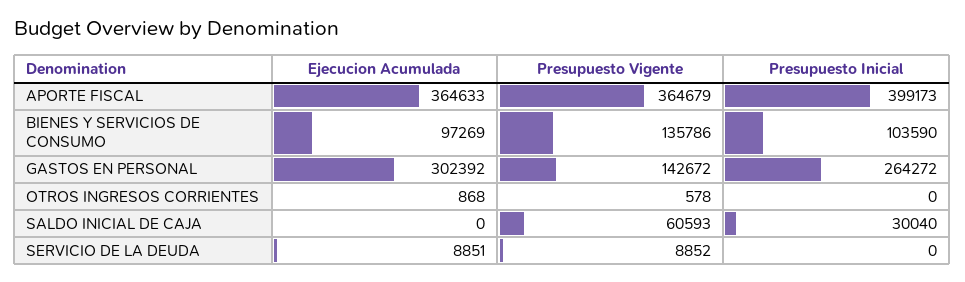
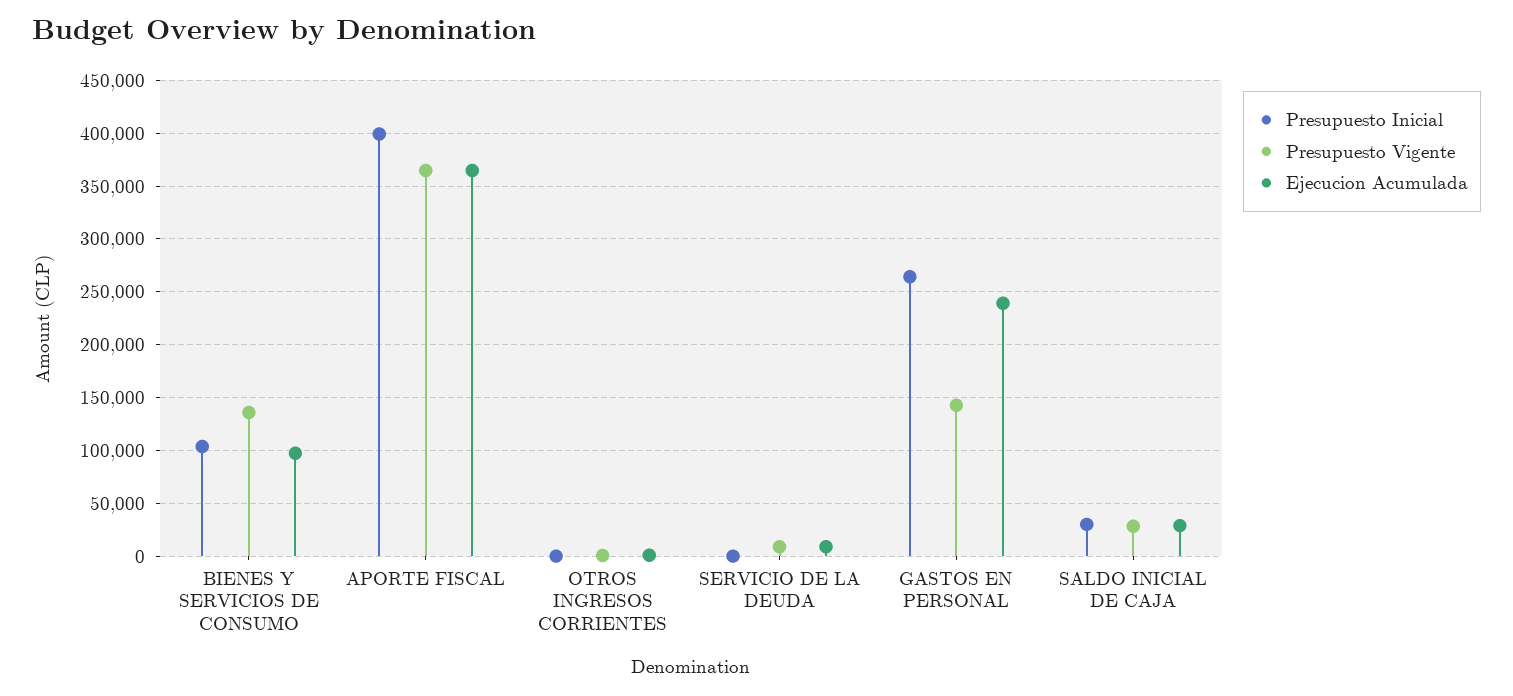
Ejecucion Acumulada, GASTOS EN PERSONAL: 302392 -> 240000
Ejecucion Acumulada, SALDO INICIAL DE CAJA: 0 -> 30000
Presupuesto Vigente, SALDO INICIAL DE CAJA: 60593 -> 30000

